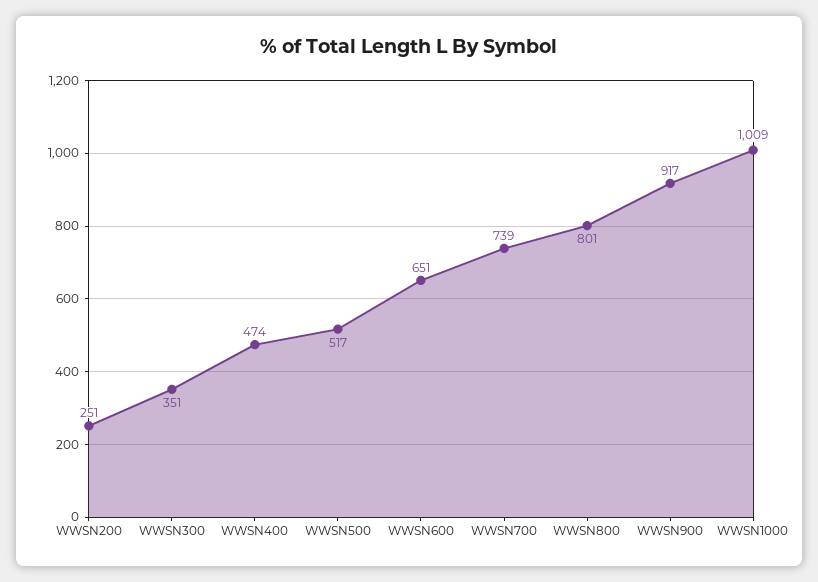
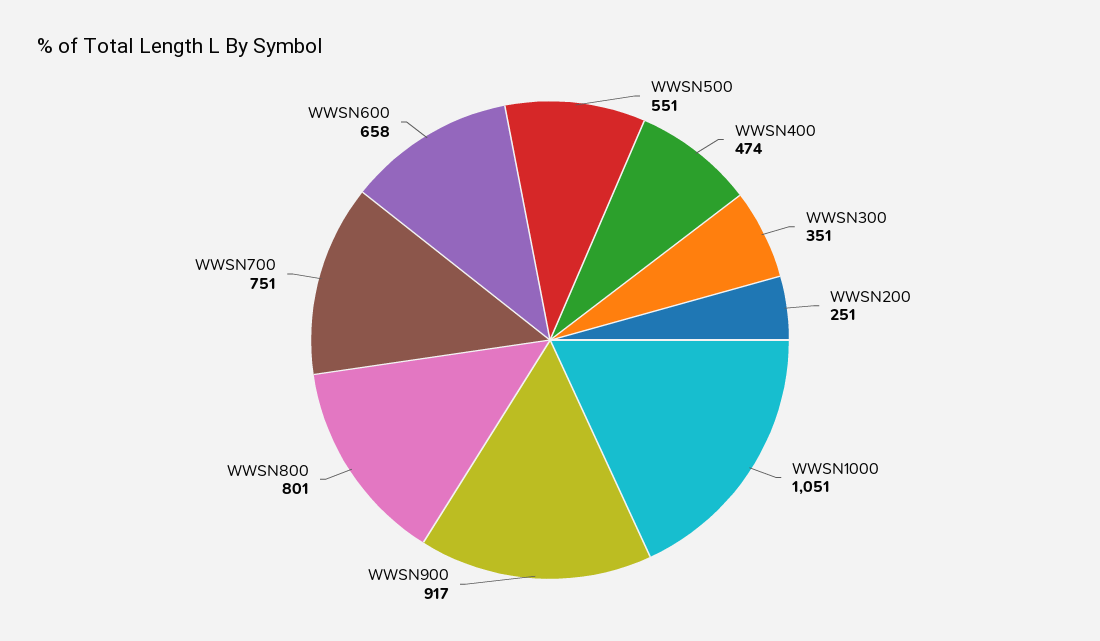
WWSN500: 517 -> 551
WWSN600: 651 -> 658
WWSN700: 739 -> 751
WWSN1000: 1009 -> 1051

